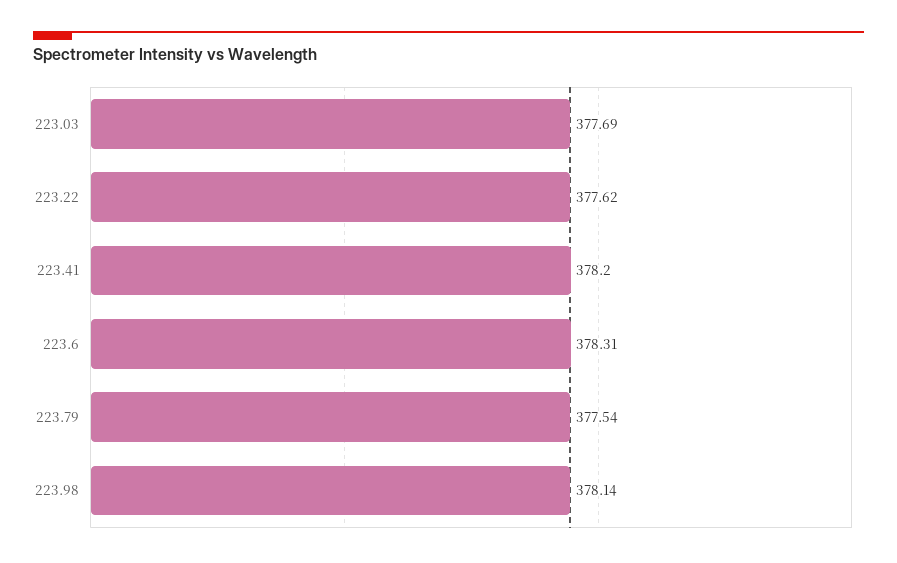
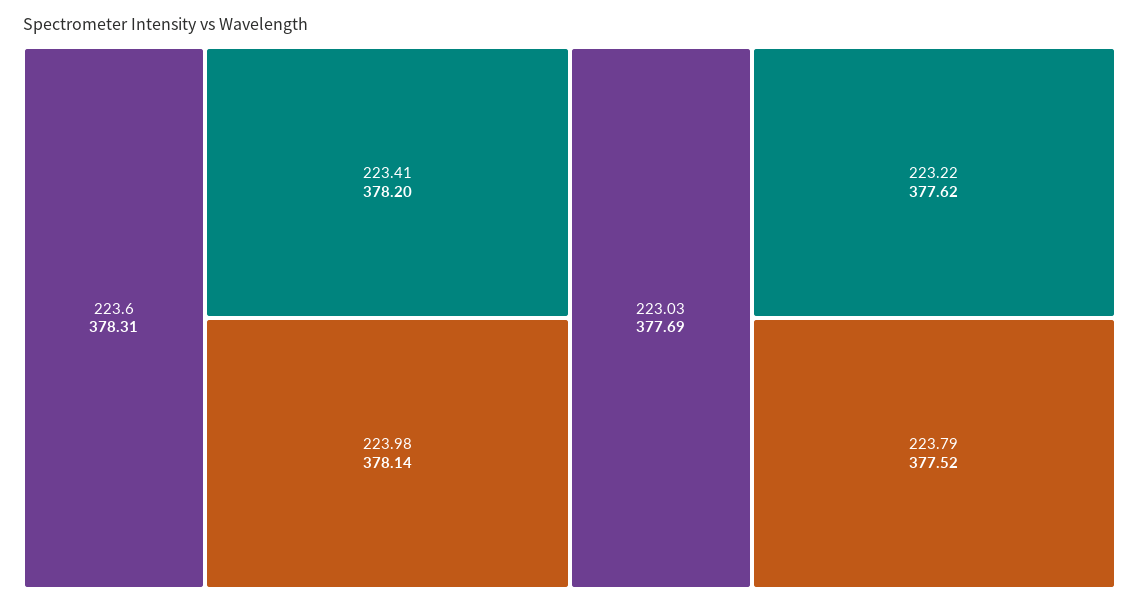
223.79: 377.54 -> 377.52

